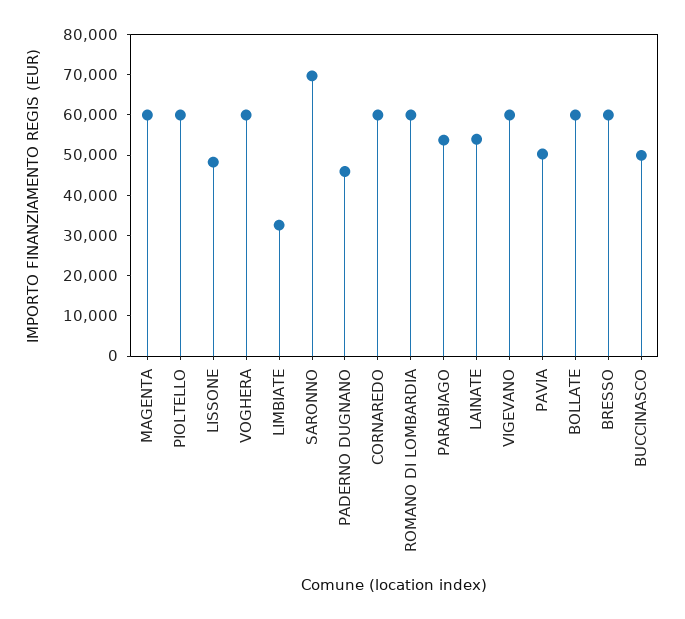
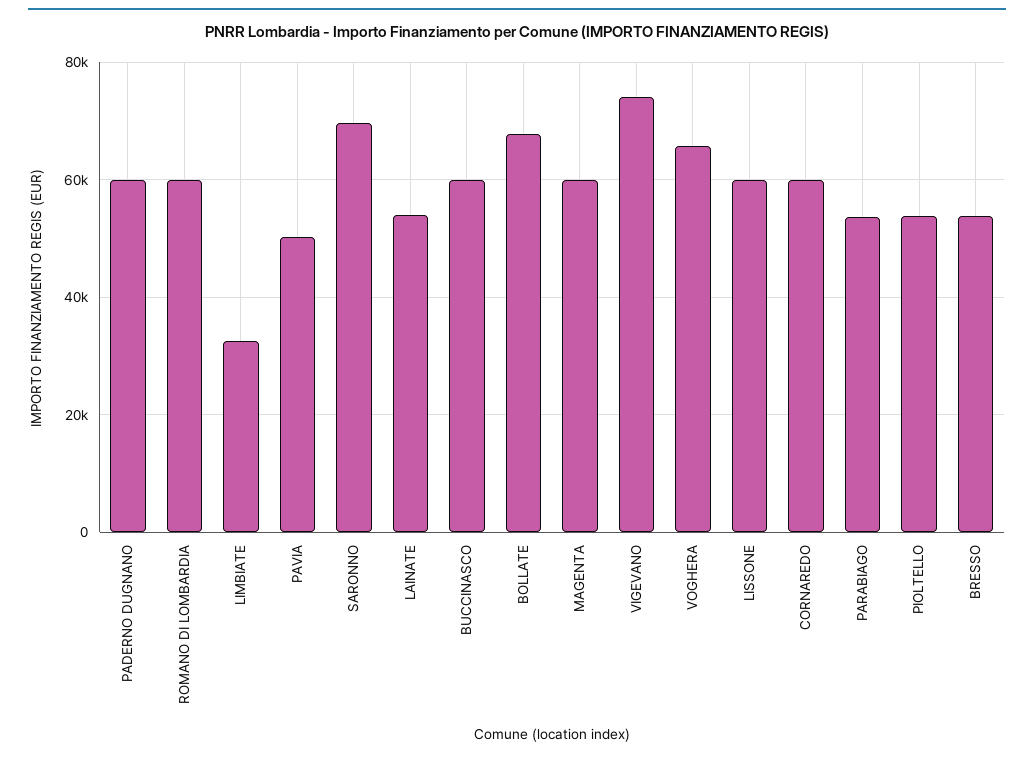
PIOLTELLO: 60000 -> 54000
LISSONE: 48000 -> 60000
VOGHERA: 60000 -> 66000
PADERNO DUGNANO: 46000 -> 60000
VIGEVANO: 60000 -> 74000
BOLLATE: 60000 -> 68000
BRESSO: 60000 -> 54000
BUCCINASCO: 50000 -> 60000

